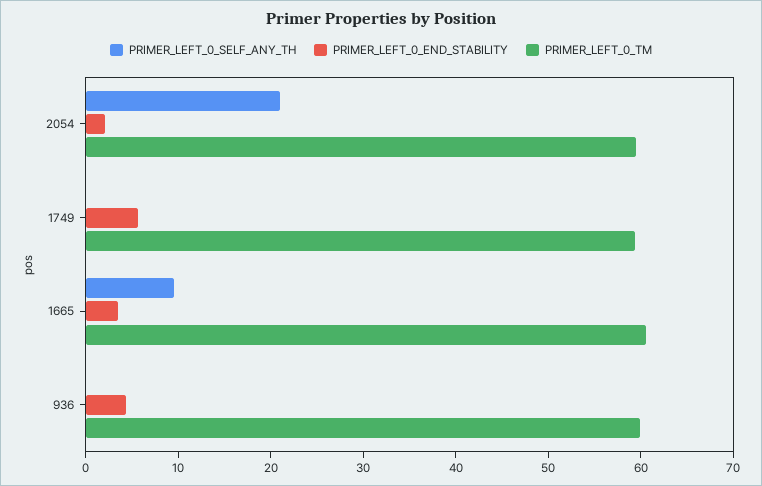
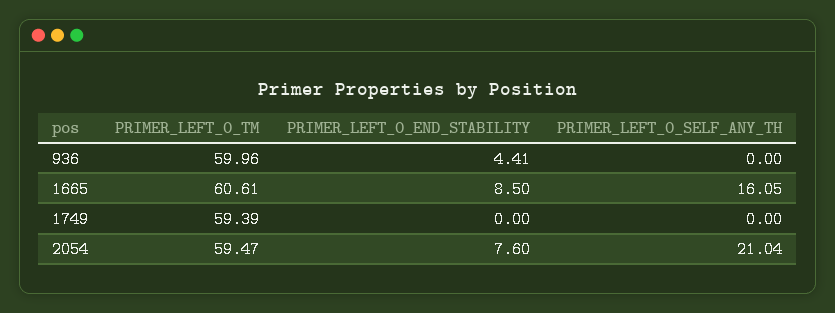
PRIMER_LEFT_0_END_STABILITY, 2054: 2 -> 7.6
PRIMER_LEFT_0_END_STABILITY, 1749: 6 -> 0
PRIMER_LEFT_0_SELF_ANY_TH, 1665: 10 -> 16.05
PRIMER_LEFT_0_END_STABILITY, 1665: 4 -> 8.5

